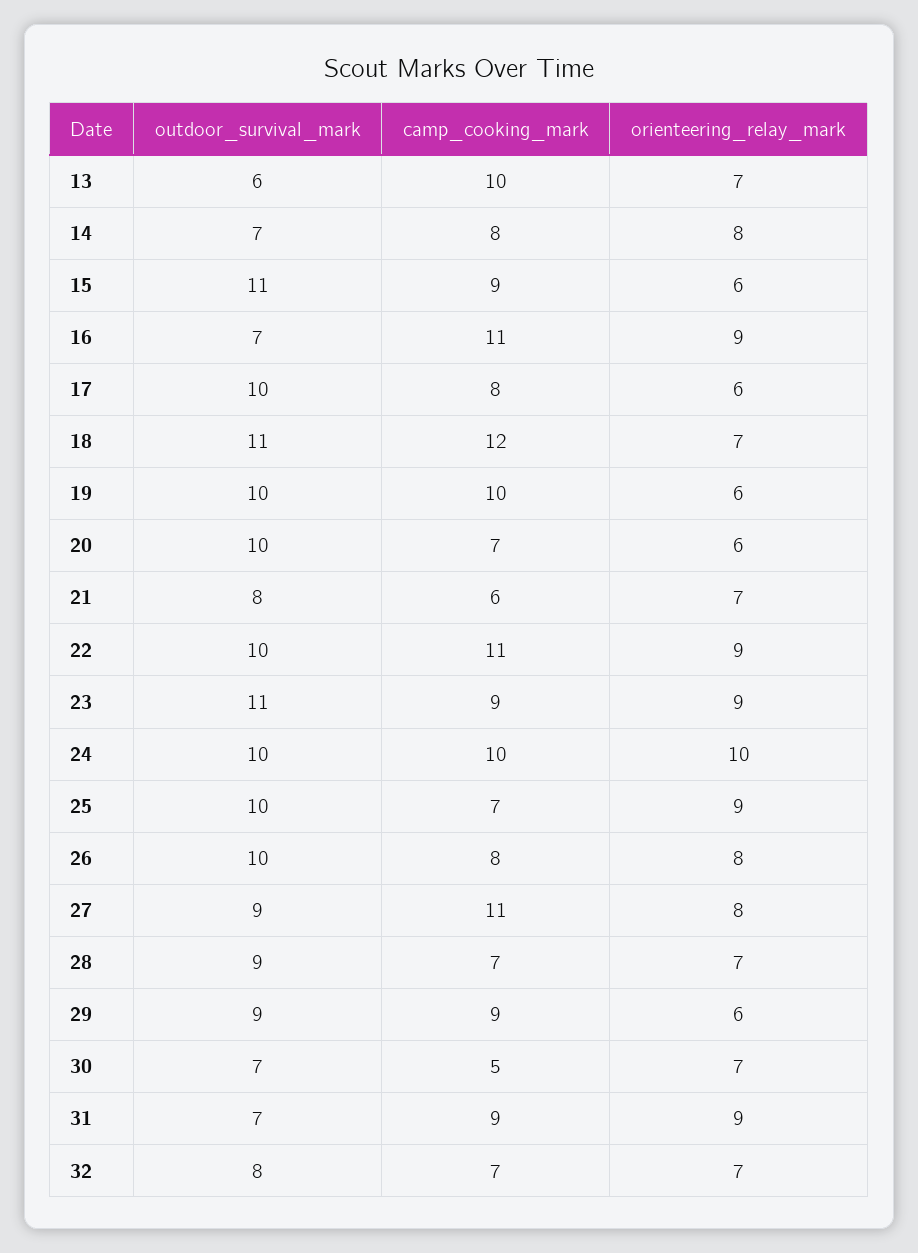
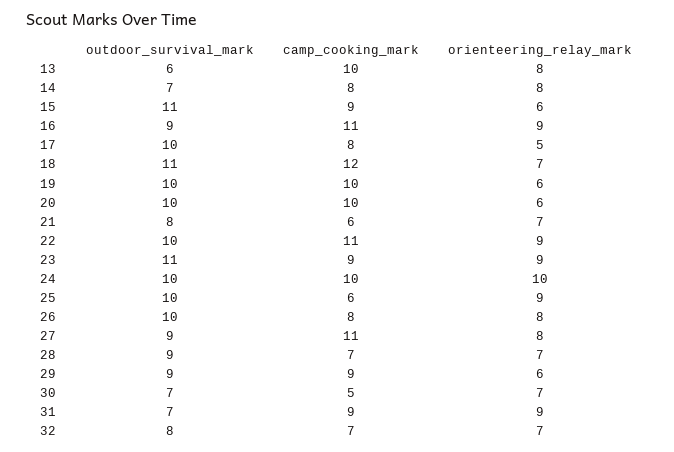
orienteering_relay_mark, 13: 7 -> 8
outdoor_survival_mark, 16: 7 -> 9
orienteering_relay_mark, 17: 6 -> 5
camp_cooking_mark, 20: 7 -> 10
camp_cooking_mark, 25: 7 -> 6

